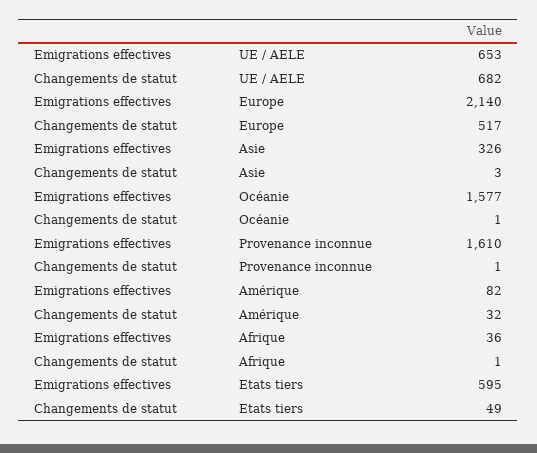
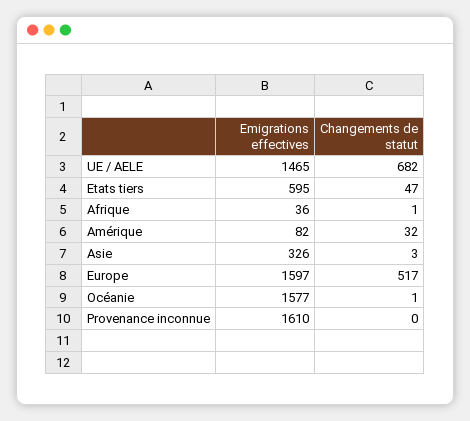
Emigrations effectives, UE / AELE: 653 -> 1465
Emigrations effectives, Europe: 2140 -> 1597
Changements de statut, Provenance inconnue: 1 -> 0
Changements de statut, Etats tiers: 49 -> 47

